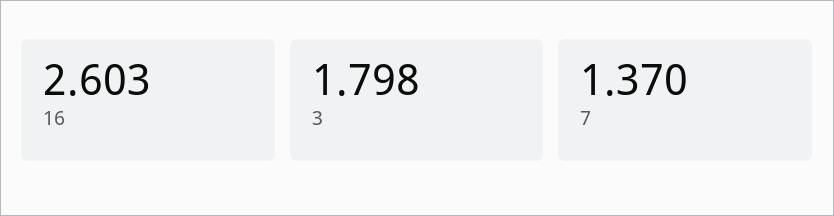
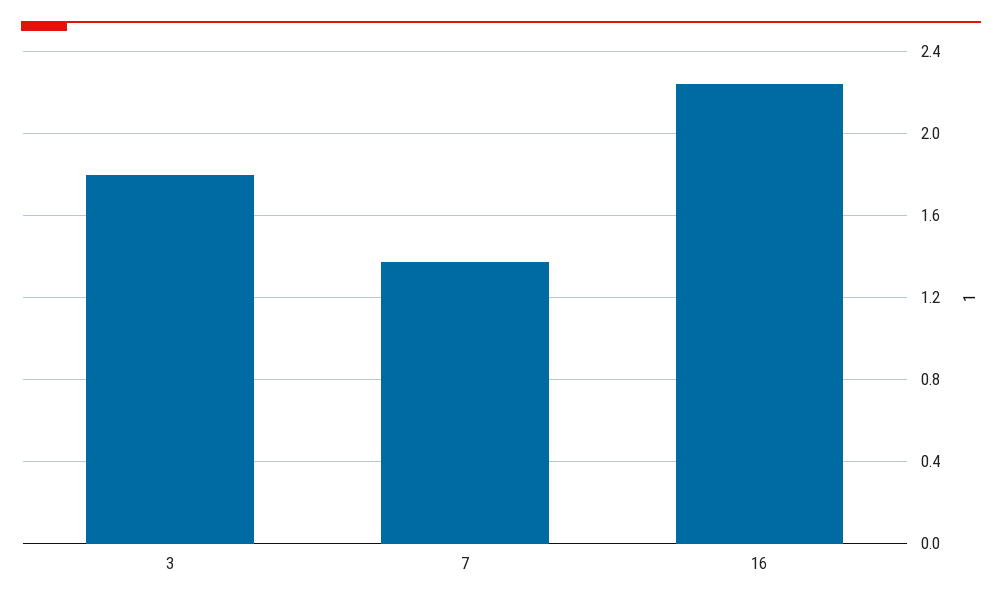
16: 2.603 -> 2.25

